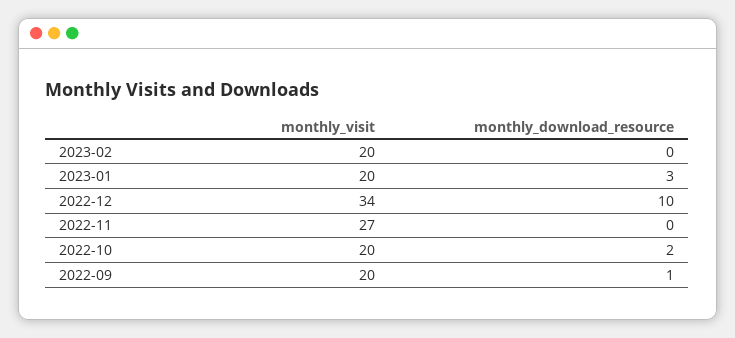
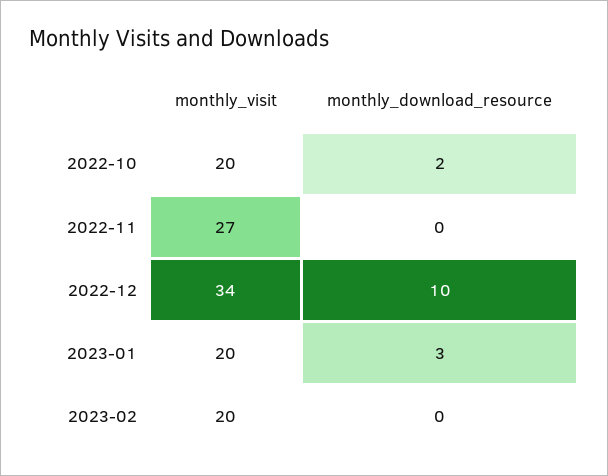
monthly_visit, 2022-09: 20 -> none
monthly_download_resource, 2022-09: 1 -> none

